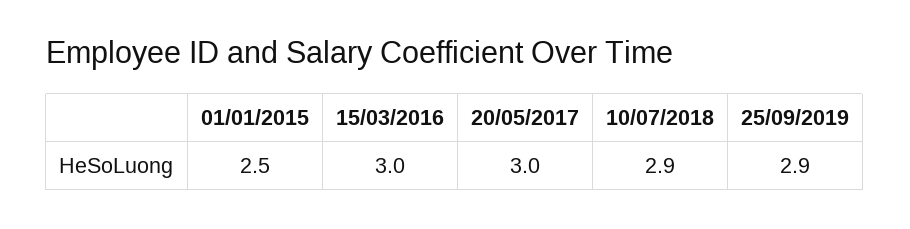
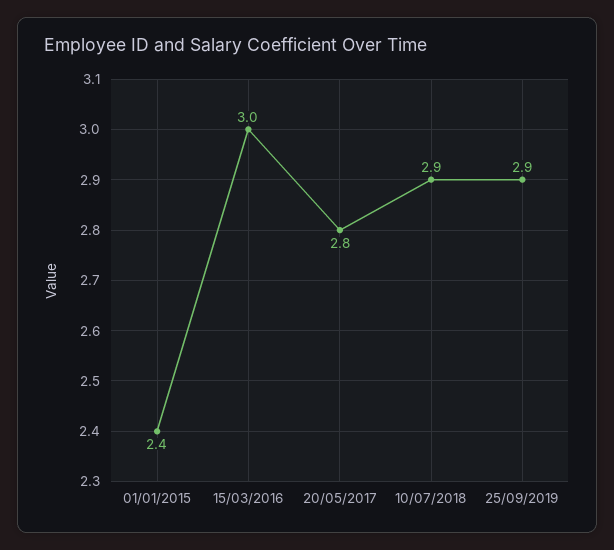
01/01/2015: 2.5 -> 2.4
20/05/2017: 3 -> 2.8

